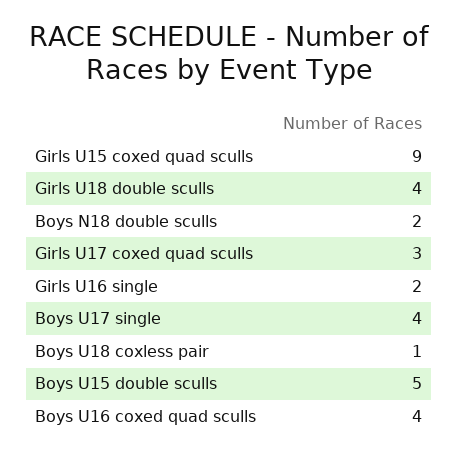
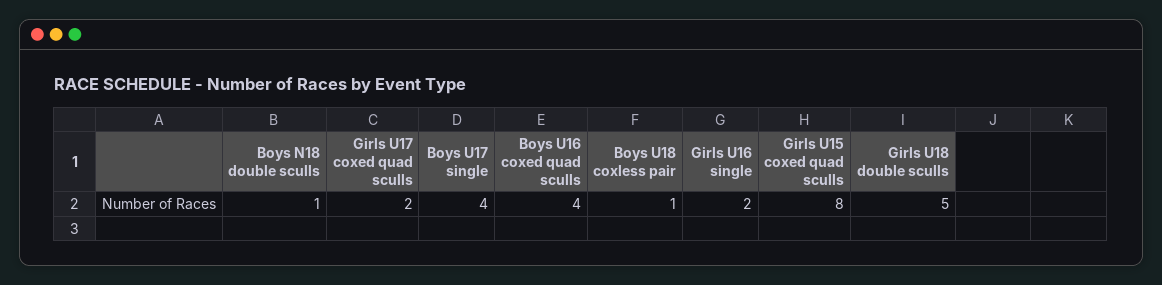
Girls U15 coxed quad sculls: 9 -> 8
Girls U18 double sculls: 4 -> 5
Boys N18 double sculls: 2 -> 1
Girls U17 coxed quad sculls: 3 -> 2
Boys U15 double sculls: 5 -> none

